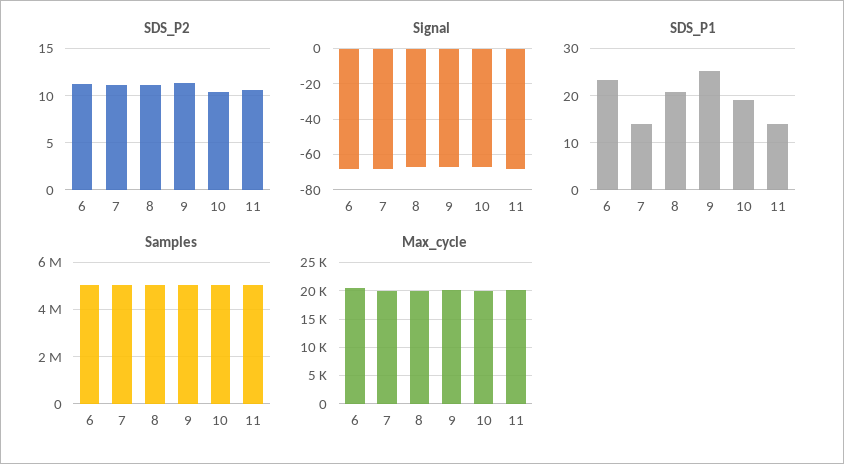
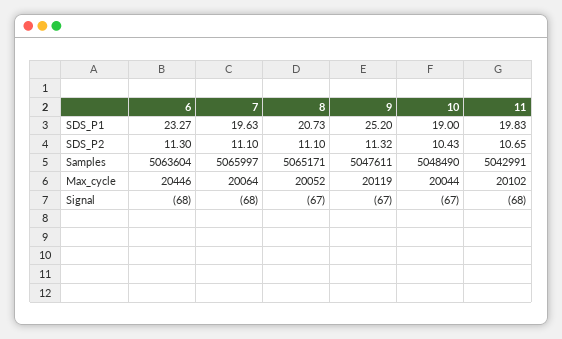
SDS_P1, 7: 14 -> 19.63
SDS_P1, 11: 14 -> 19.83

